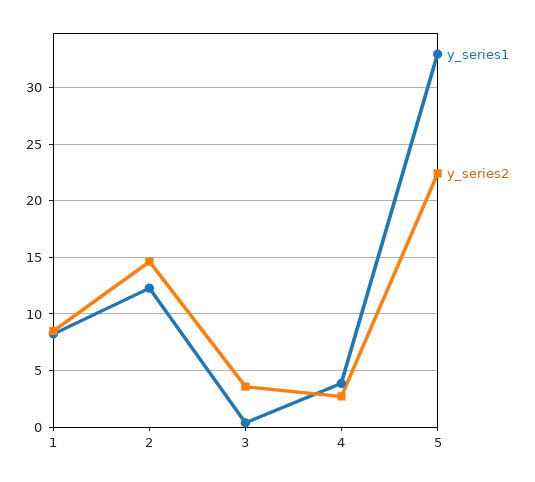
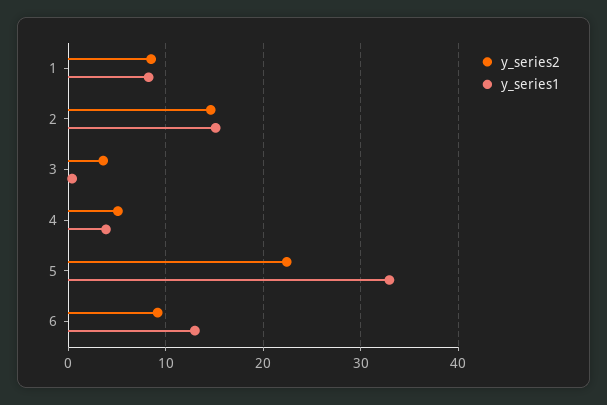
y_series1, 2: 12 -> 15
y_series2, 4: 3 -> 5
y_series2, 6: none -> 9
y_series1, 6: none -> 13

